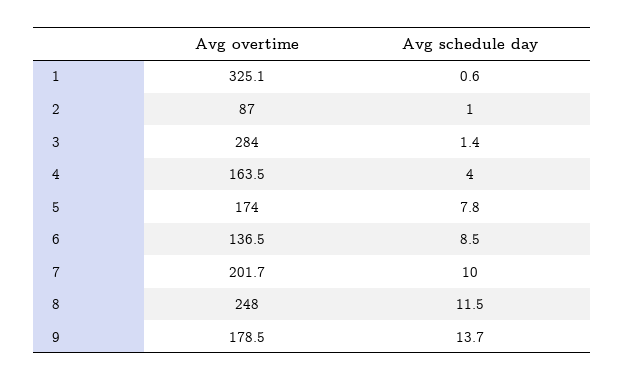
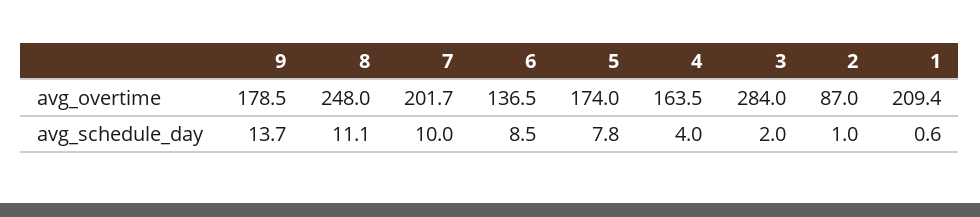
Avg overtime, 1: 325.1 -> 209.4
Avg schedule day, 3: 1.4 -> 2
Avg schedule day, 8: 11.5 -> 11.1

